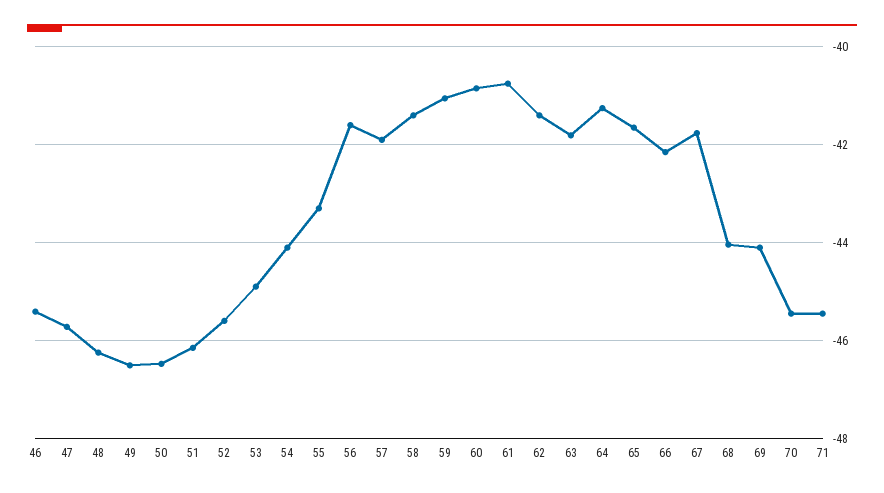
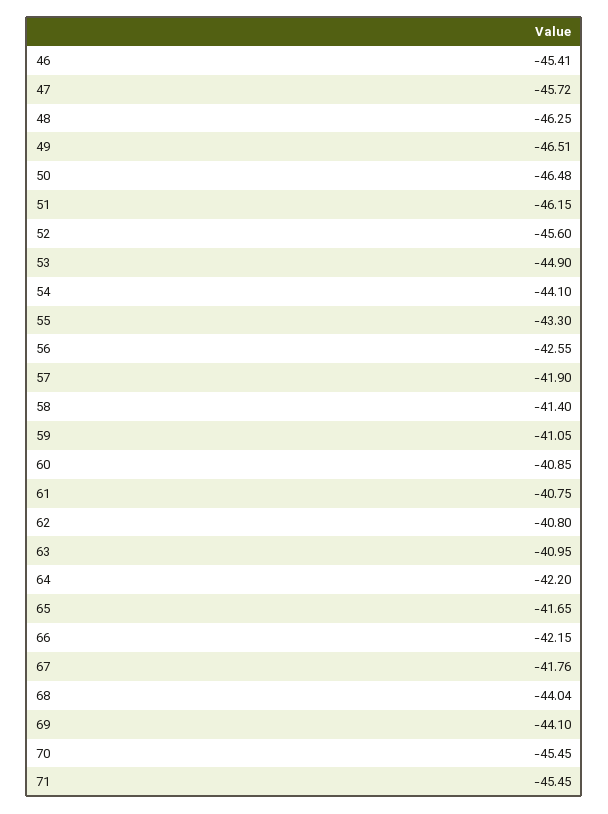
56: -41.6 -> -42.55
62: -41.4 -> -40.8
63: -41.8 -> -40.95
64: -41.2 -> -42.2

